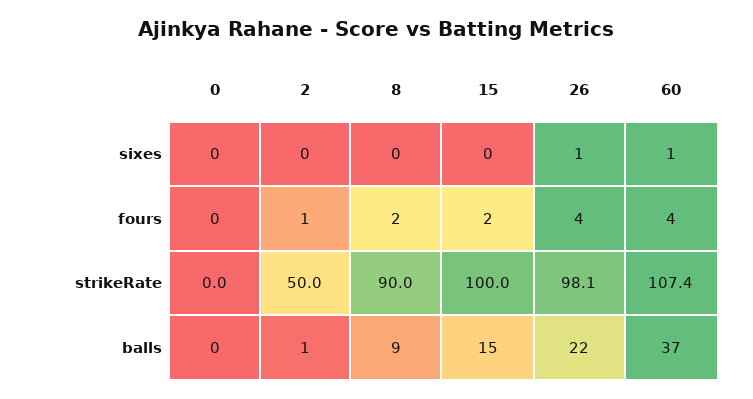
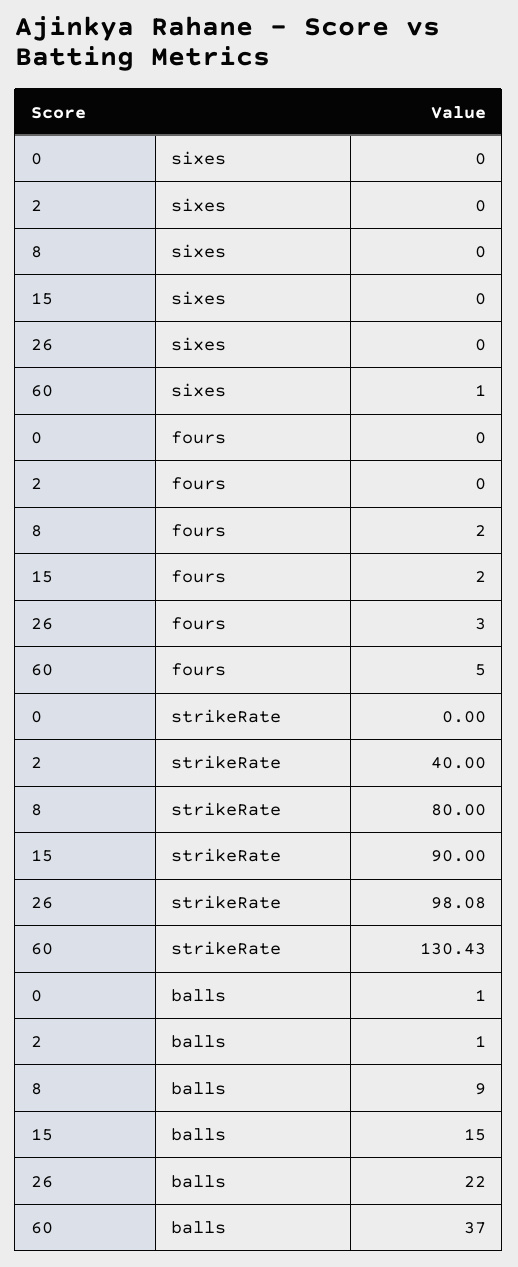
26, sixes: 1 -> 0
2, fours: 1 -> 0
26, fours: 4 -> 3
60, fours: 4 -> 5
2, strikeRate: 50 -> 40
8, strikeRate: 90 -> 80
15, strikeRate: 100 -> 90
60, strikeRate: 107.4 -> 130.43
0, balls: 0 -> 1

